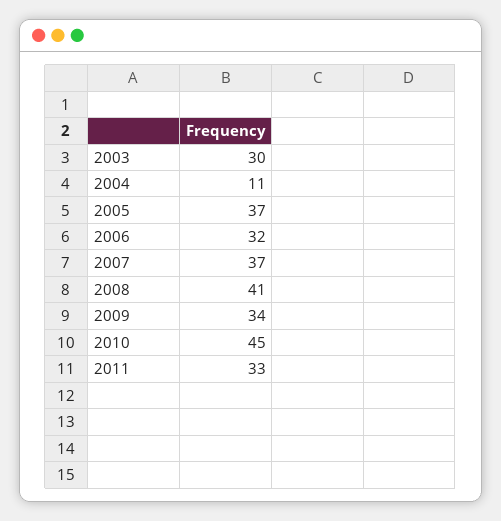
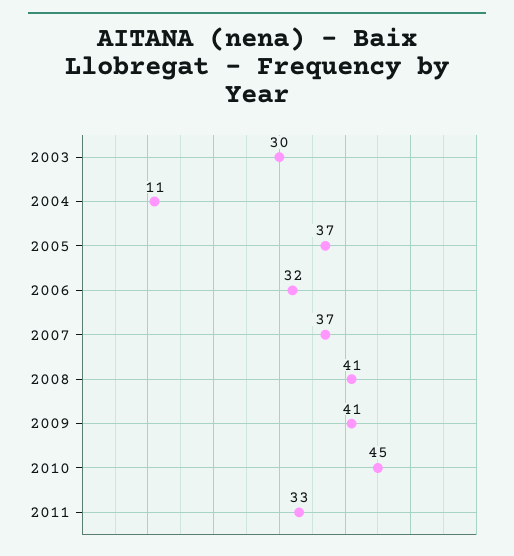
2009: 34 -> 41

